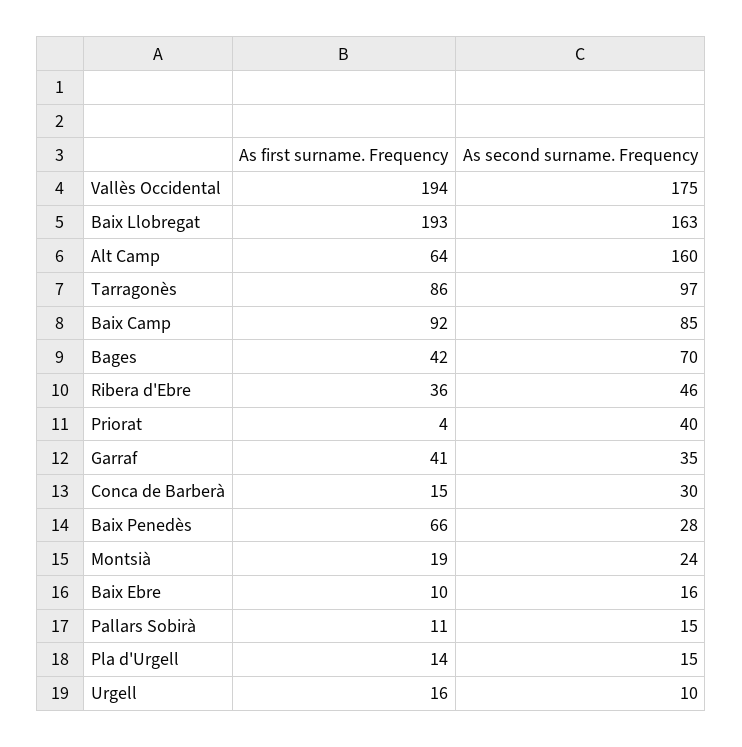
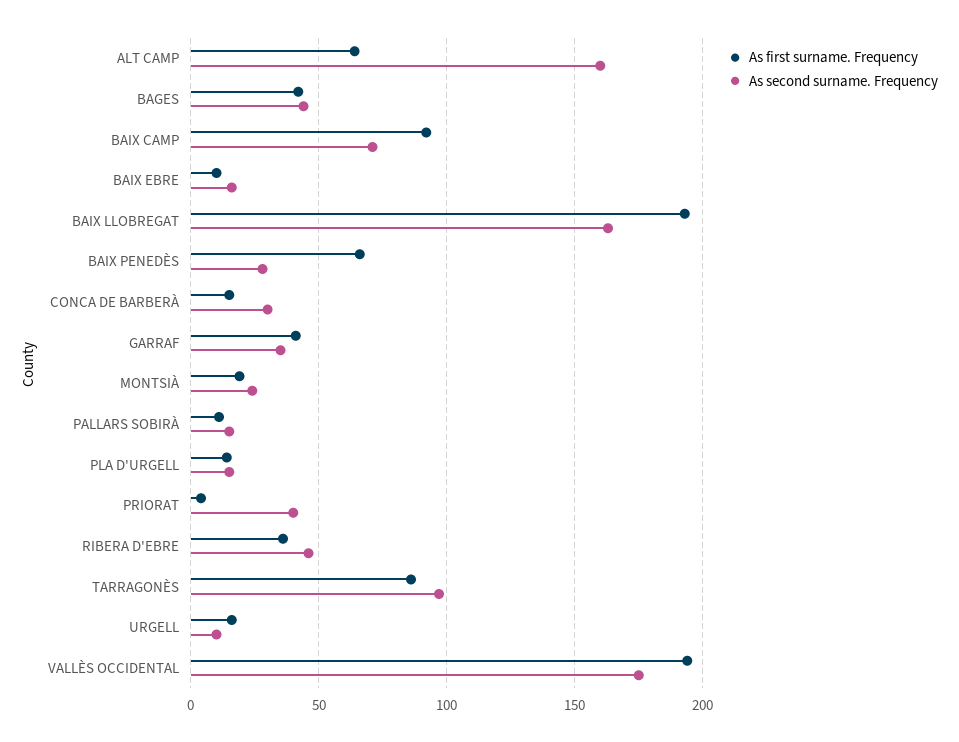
As second surname. Frequency, Baix Camp: 85 -> 70
As second surname. Frequency, Bages: 70 -> 45

